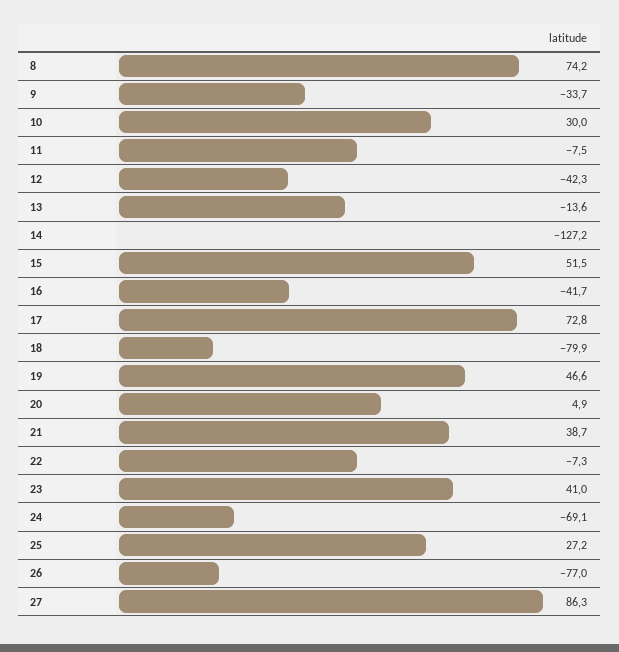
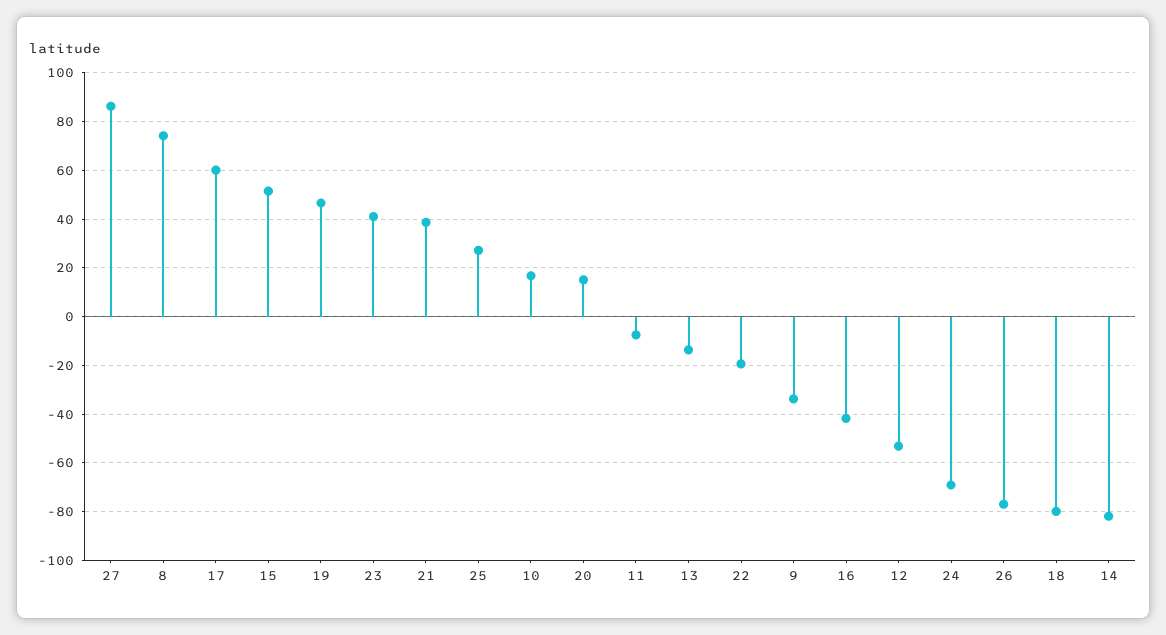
10: 30 -> 17.5
12: -42.3 -> -52.5
14: -127.2 -> -82.5
17: 72.8 -> 60
20: 4.9 -> 15
22: -7.3 -> -20

